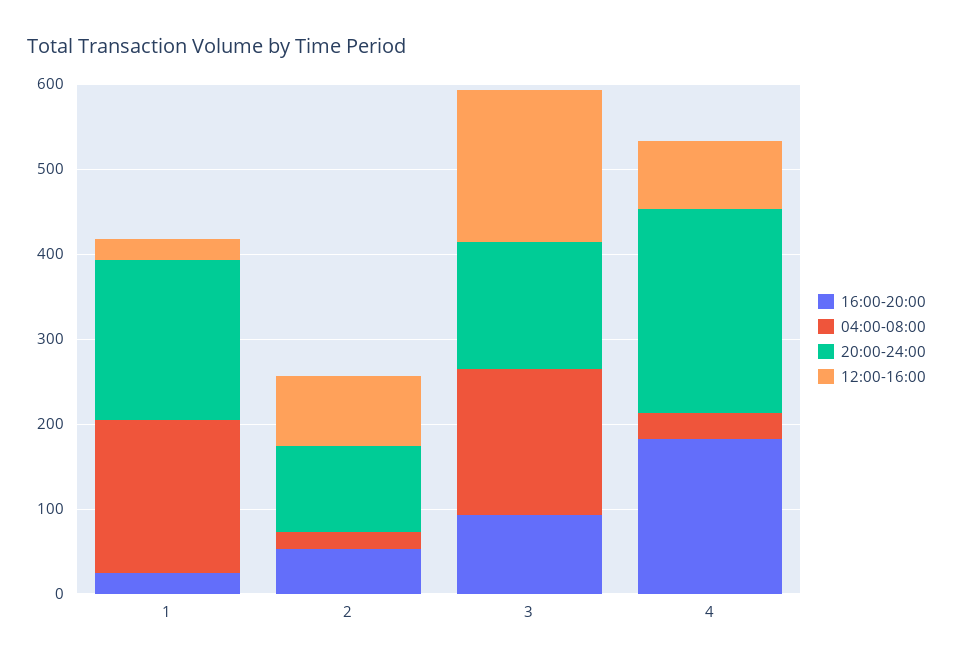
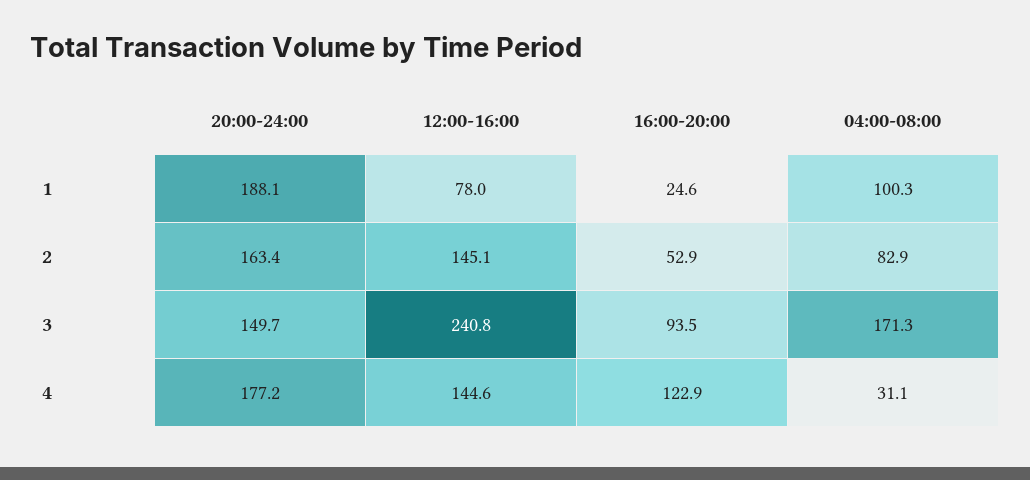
04:00-08:00, 1: 180 -> 100.3
12:00-16:00, 1: 20 -> 78
04:00-08:00, 2: 20 -> 82.9
20:00-24:00, 2: 100 -> 163.4
12:00-16:00, 2: 80 -> 145.1
12:00-16:00, 3: 180 -> 240.8
16:00-20:00, 4: 180 -> 122.9
20:00-24:00, 4: 240 -> 177.2
12:00-16:00, 4: 80 -> 144.6

